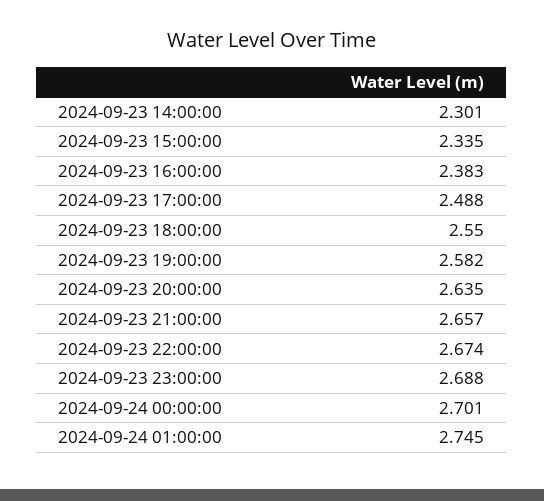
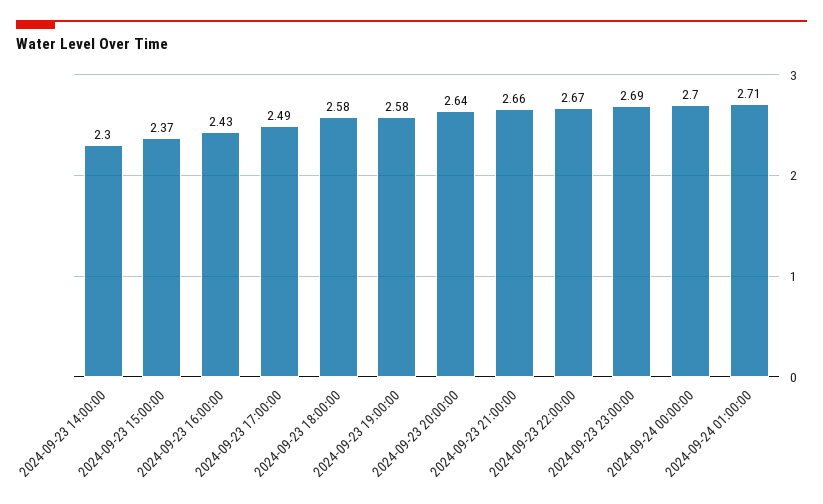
2024-09-23 15:00:00: 2.335 -> 2.37
2024-09-23 16:00:00: 2.383 -> 2.43
2024-09-23 18:00:00: 2.55 -> 2.58
2024-09-24 01:00:00: 2.745 -> 2.71

